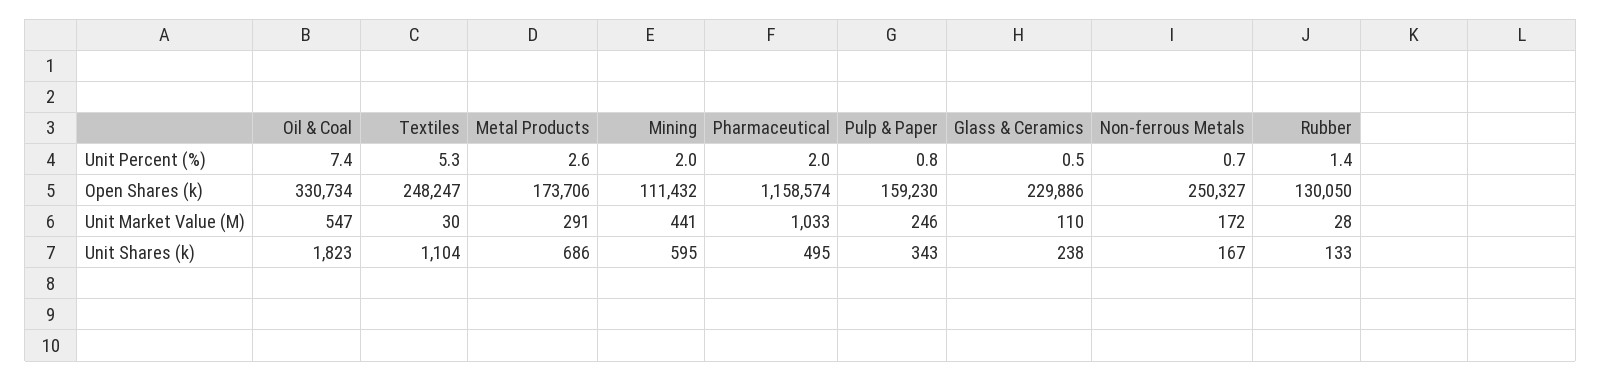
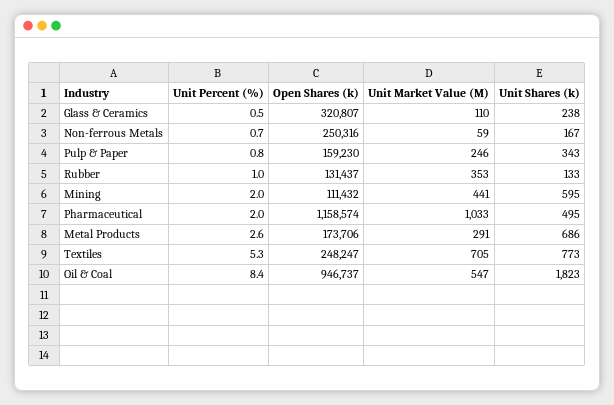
Oil & Coal, Unit Percent (%): 7.4 -> 8.4
Rubber, Unit Percent (%): 1.4 -> 1
Oil & Coal, Open Shares (k): 330734 -> 946737
Glass & Ceramics, Open Shares (k): 229886 -> 320807
Non-ferrous Metals, Open Shares (k): 250327 -> 250316
Rubber, Open Shares (k): 130050 -> 131437
Textiles, Unit Market Value (M): 30 -> 705
Non-ferrous Metals, Unit Market Value (M): 172 -> 59
Rubber, Unit Market Value (M): 28 -> 353
Textiles, Unit Shares (k): 1104 -> 773

